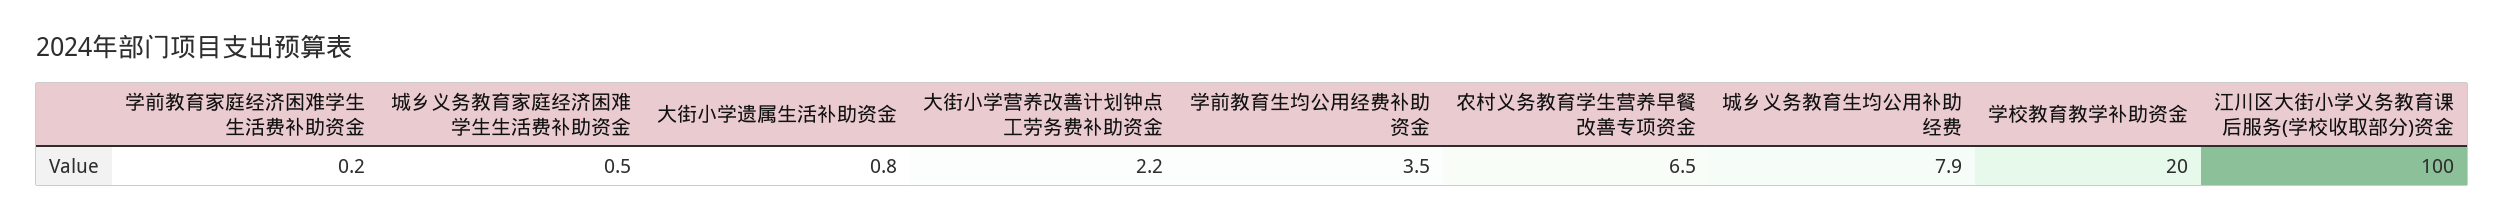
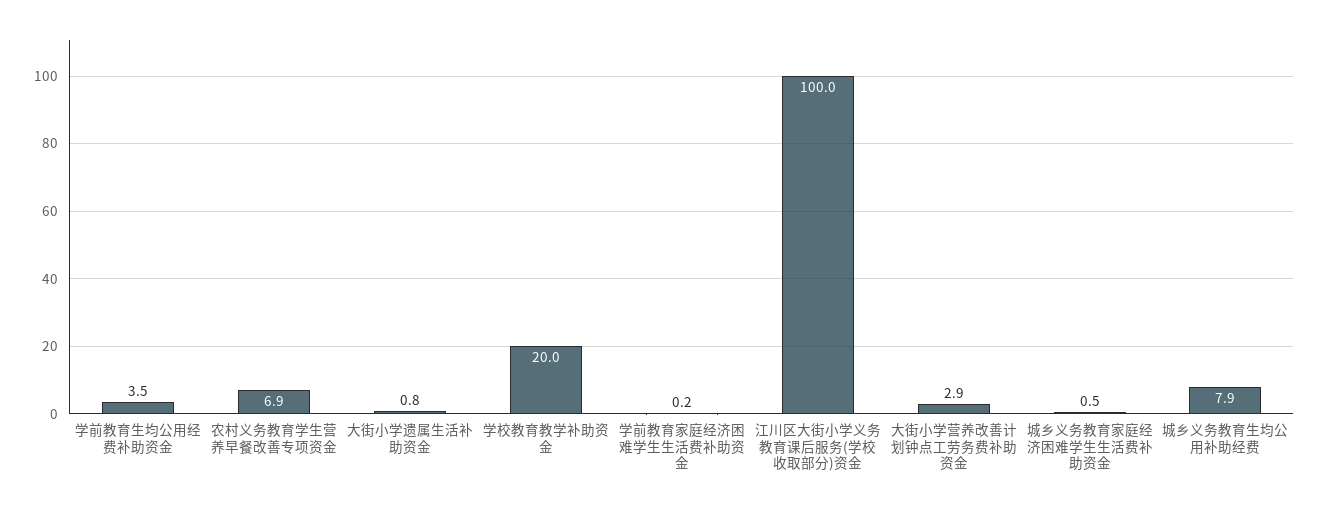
大街小学营养改善计划钟点工劳务费补助资金: 2.2 -> 2.9
农村义务教育学生营养早餐改善专项资金: 6.5 -> 6.9

